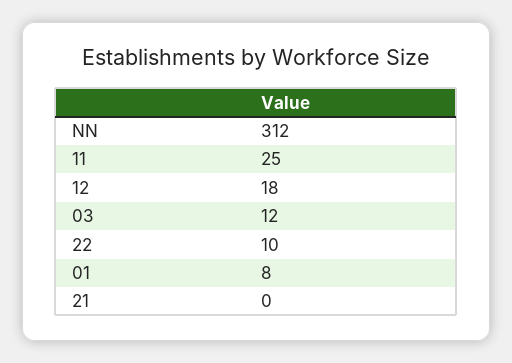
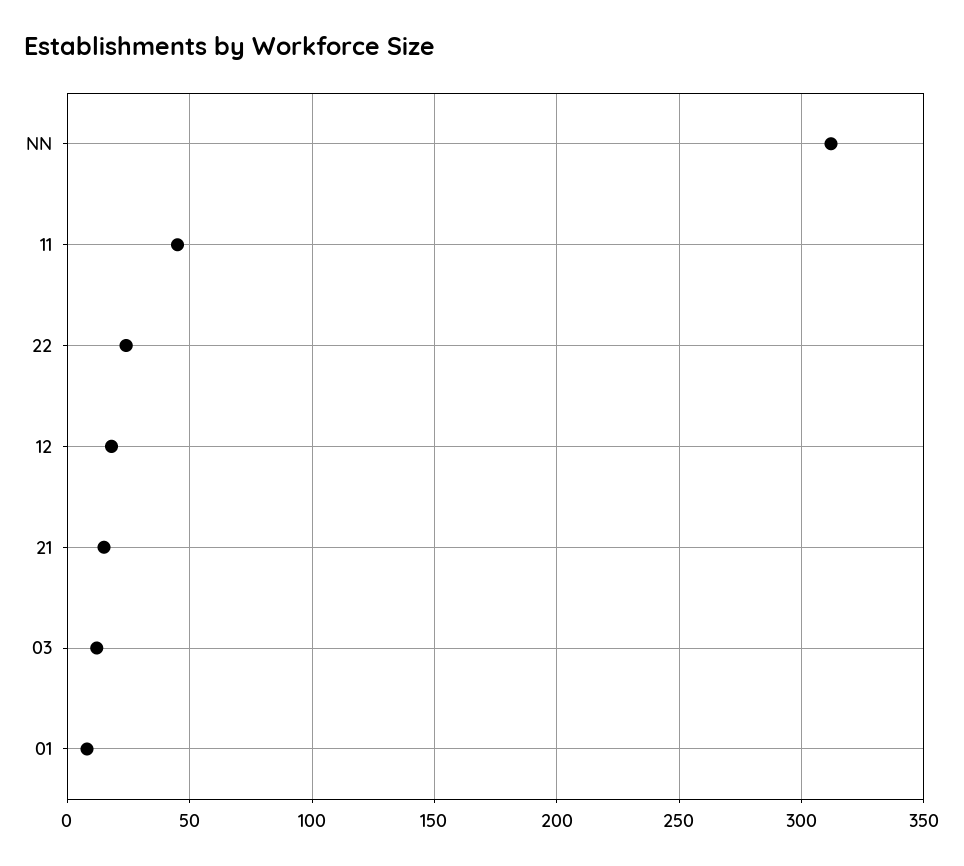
11: 25 -> 45
22: 10 -> 25
21: 0 -> 15

